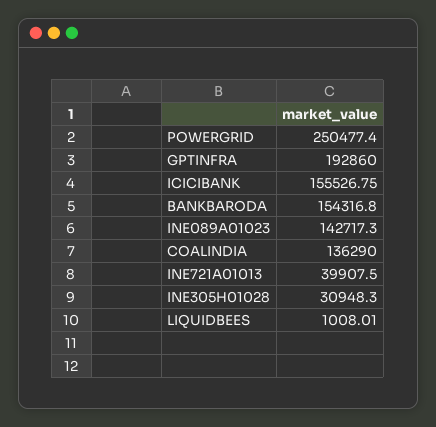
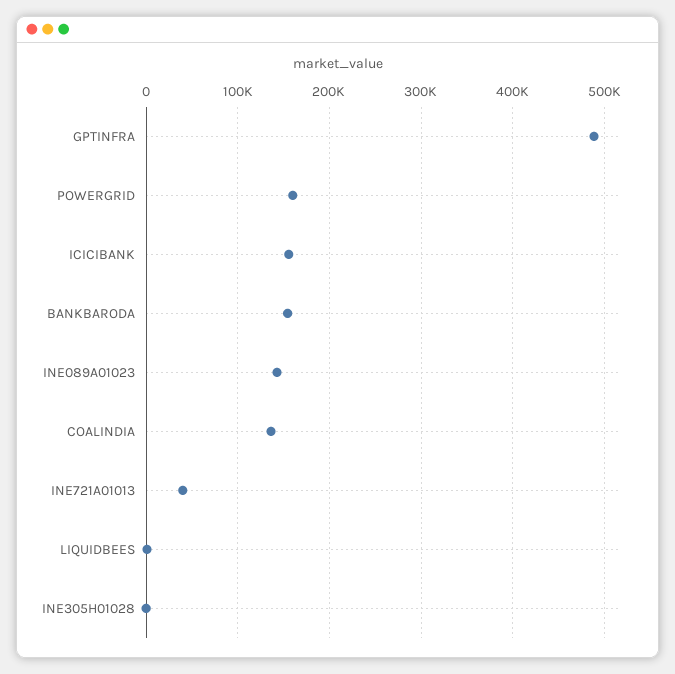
POWERGRID: 250477.4 -> 160000
GPTINFRA: 192860 -> 490000
INE305H01028: 30948.3 -> 0

